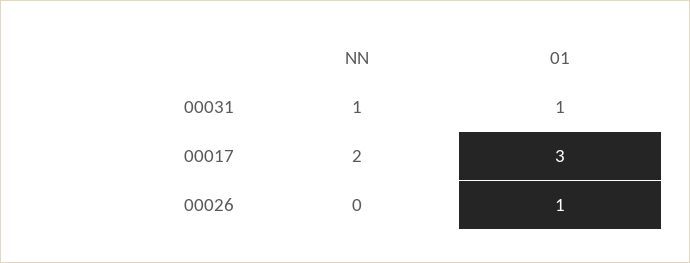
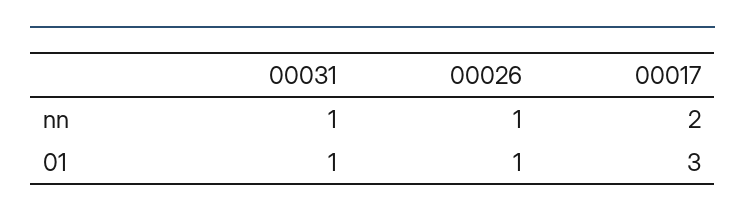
NN, 00026: 0 -> 1

